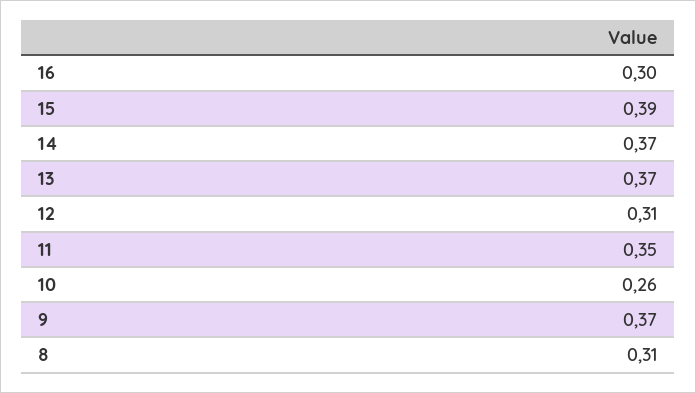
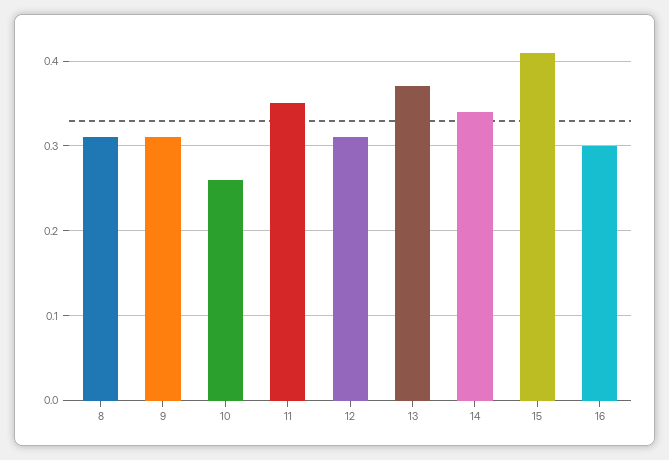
15: 0.39 -> 0.41
14: 0.37 -> 0.34
9: 0.37 -> 0.31

